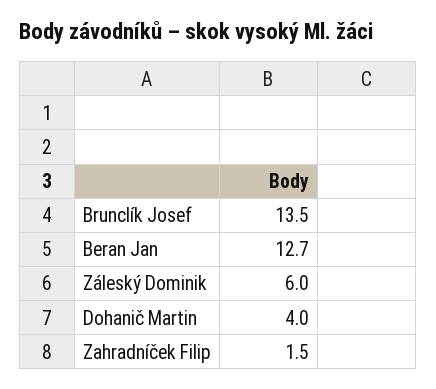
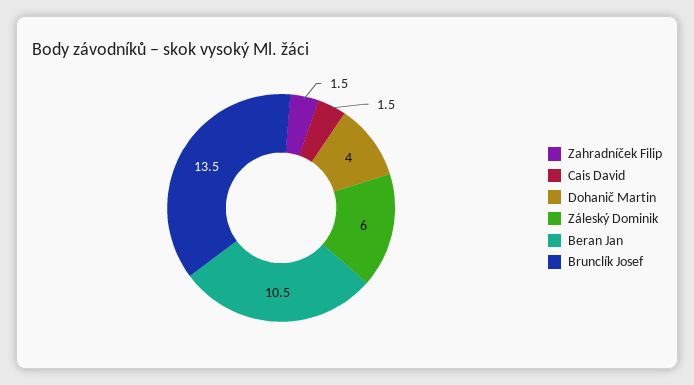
Beran Jan: 12.7 -> 10.5
Cais David: none -> 1.5

